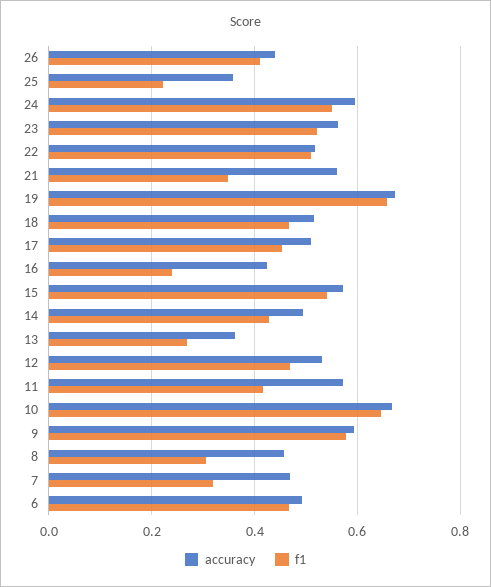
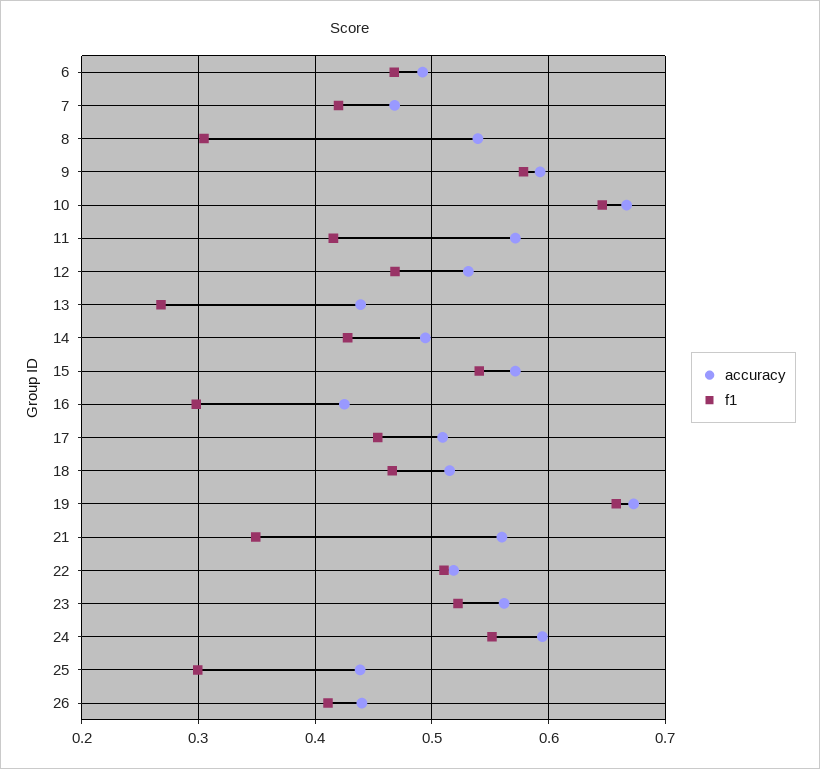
accuracy, 25: 0.36 -> 0.44
f1, 25: 0.22 -> 0.3
f1, 16: 0.24 -> 0.3
accuracy, 13: 0.36 -> 0.44
accuracy, 8: 0.46 -> 0.54
f1, 7: 0.32 -> 0.42

